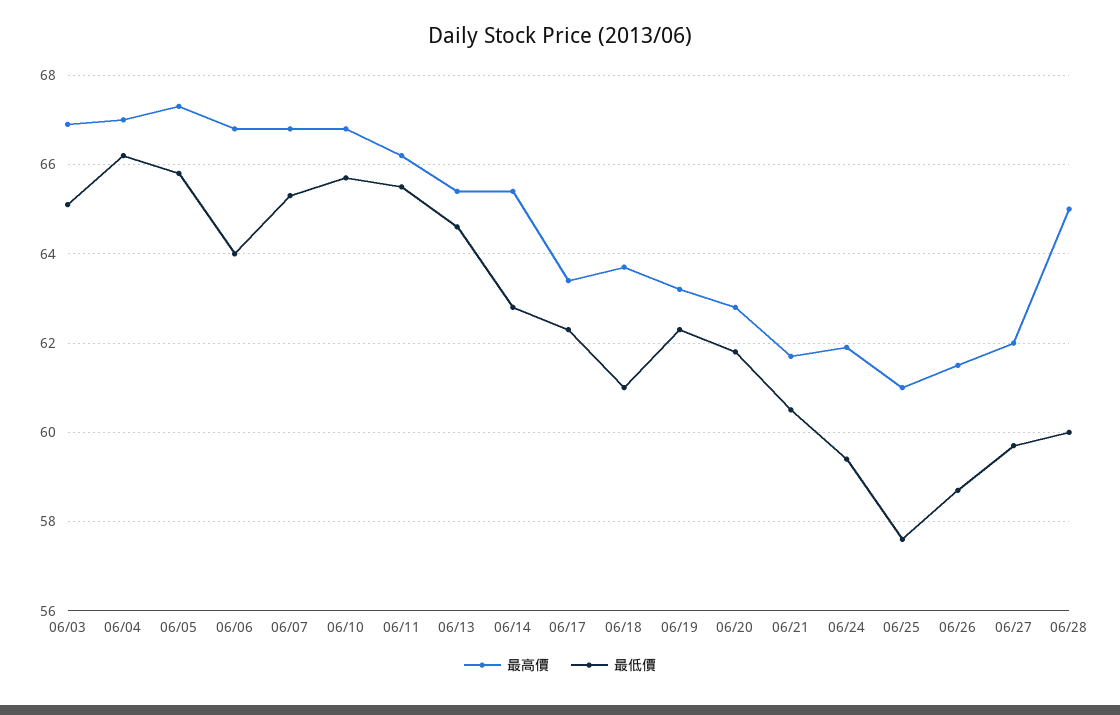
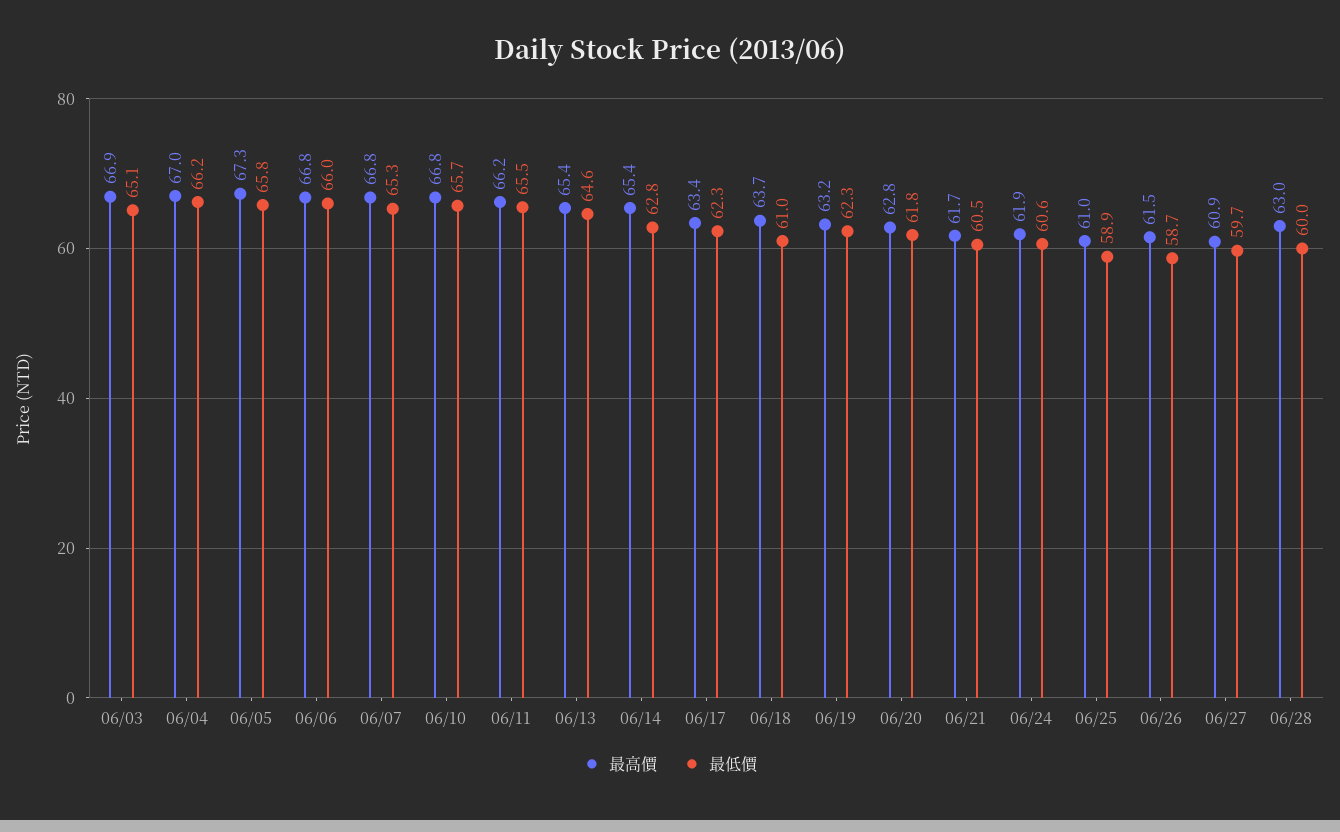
最低價, 06/06: 64 -> 66
最低價, 06/24: 59.5 -> 60.6
最低價, 06/25: 57.5 -> 58.9
最高價, 06/27: 62 -> 60.9
最高價, 06/28: 65 -> 63

